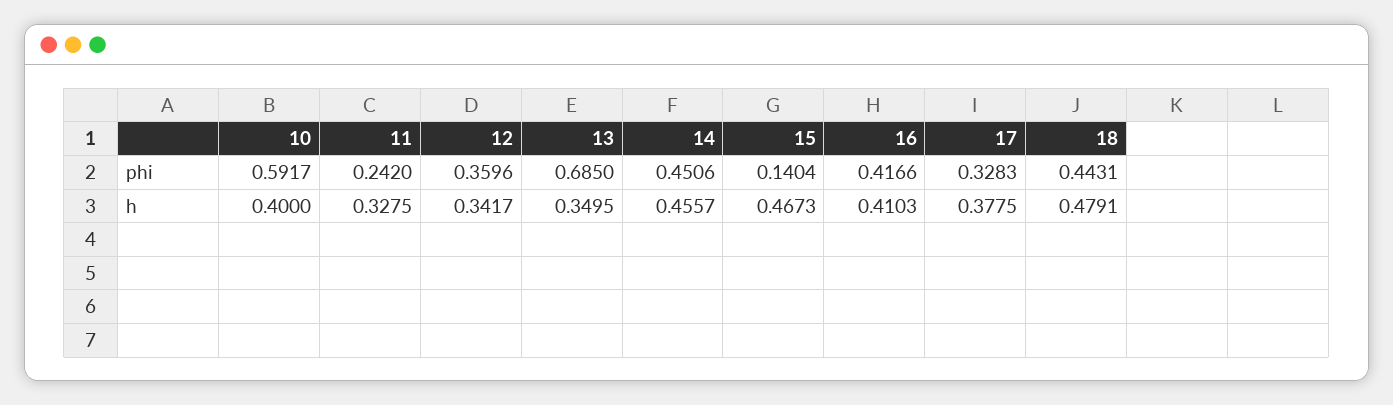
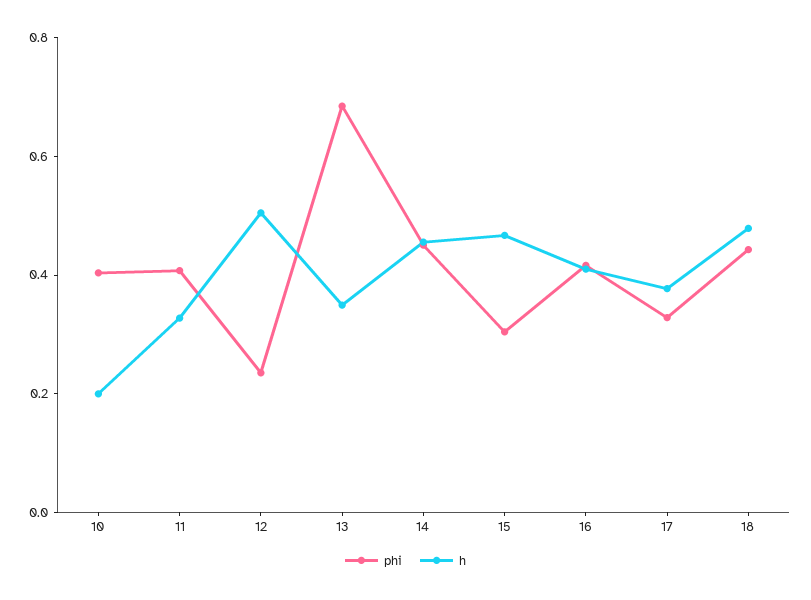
phi, 10: 0.5917 -> 0.4
phi, 11: 0.242 -> 0.4
phi, 12: 0.3596 -> 0.25
phi, 15: 0.1404 -> 0.3
h, 10: 0.4 -> 0.2
h, 12: 0.3417 -> 0.5

